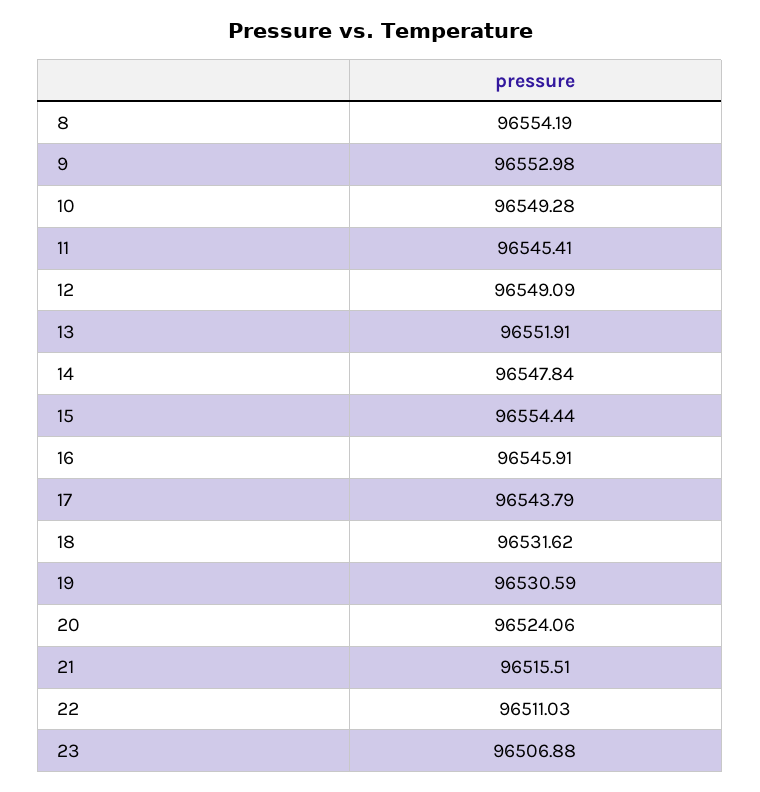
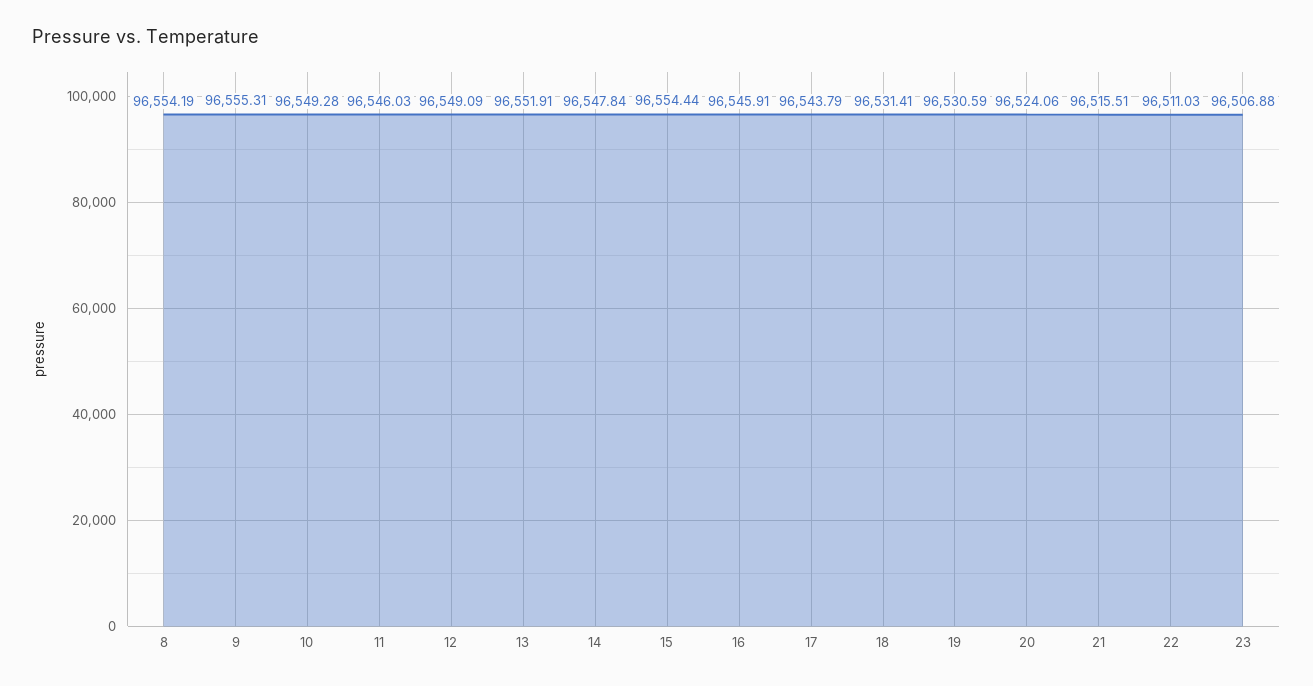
9: 96552.98 -> 96555.31
11: 96545.41 -> 96546.03
18: 96531.62 -> 96531.41

